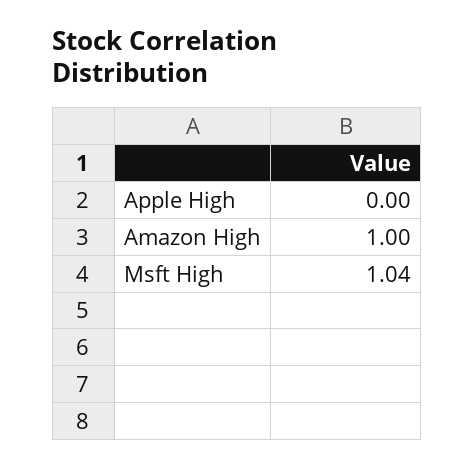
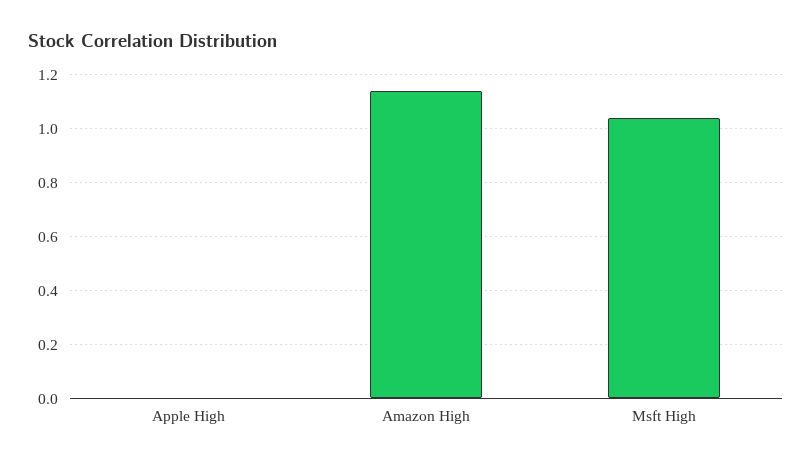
Amazon High: 1 -> 1.15

